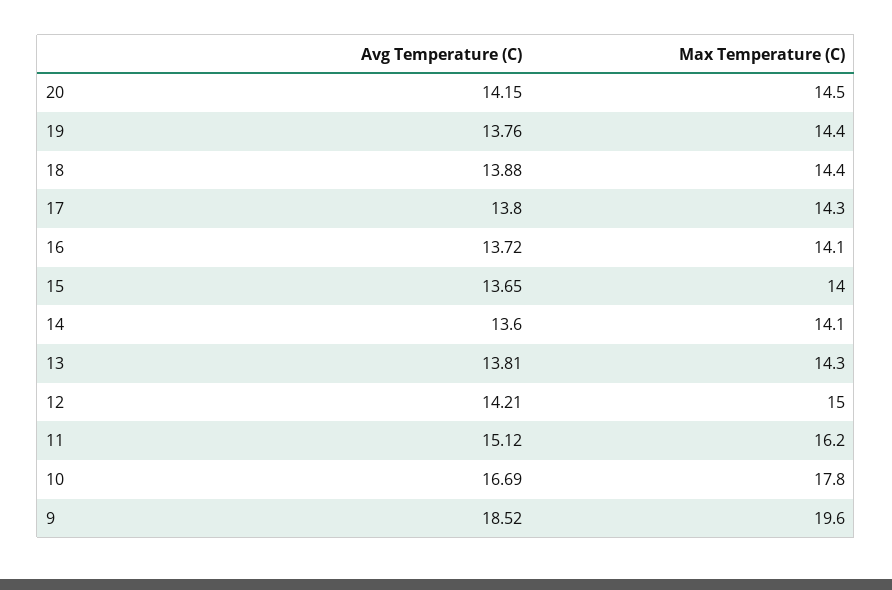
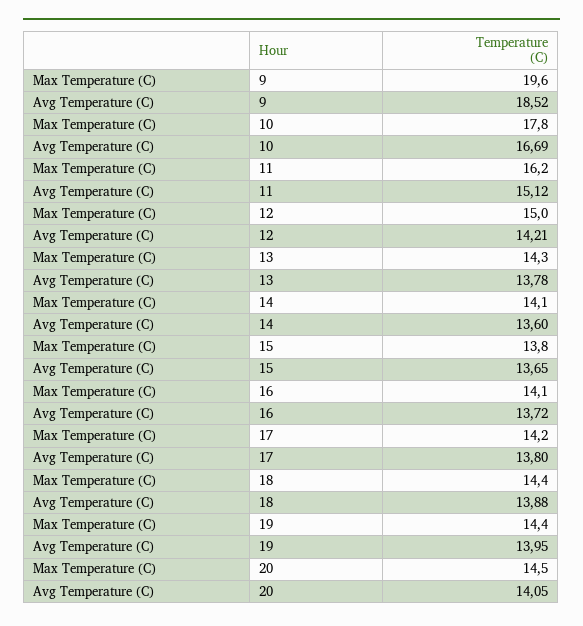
Avg Temperature (C), 20: 14.15 -> 14.05
Avg Temperature (C), 19: 13.76 -> 13.95
Max Temperature (C), 17: 14.3 -> 14.2
Max Temperature (C), 15: 14 -> 13.8
Avg Temperature (C), 13: 13.81 -> 13.78

